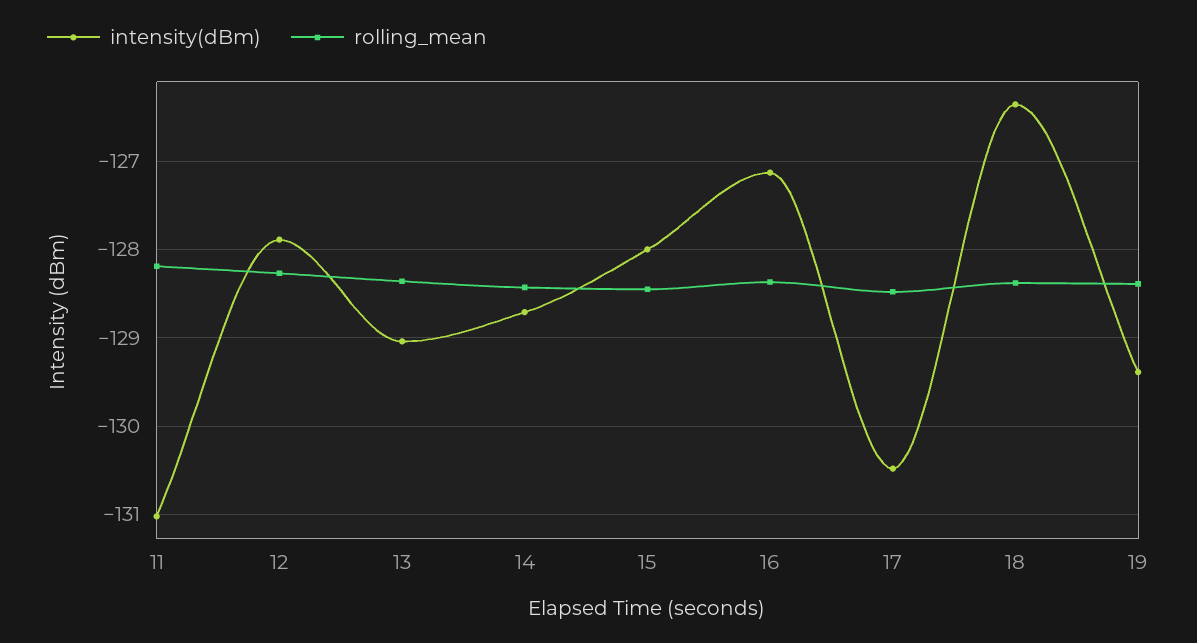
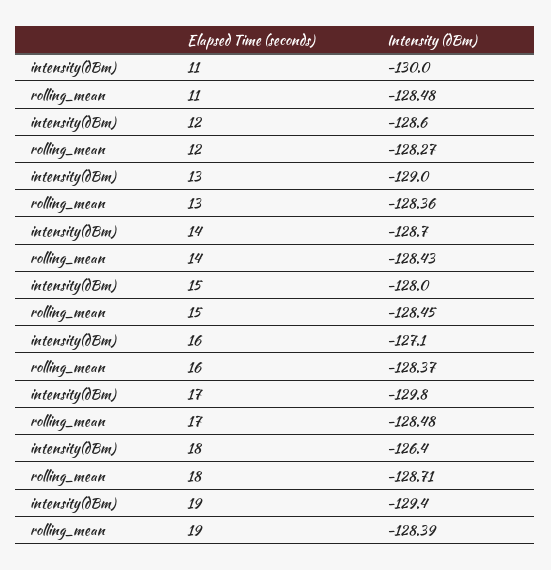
intensity(dBm), 11: -131 -> -130
rolling_mean, 11: -128.2 -> -128.48
intensity(dBm), 12: -127.9 -> -128.6
intensity(dBm), 17: -130.5 -> -129.8
rolling_mean, 18: -128.4 -> -128.71

